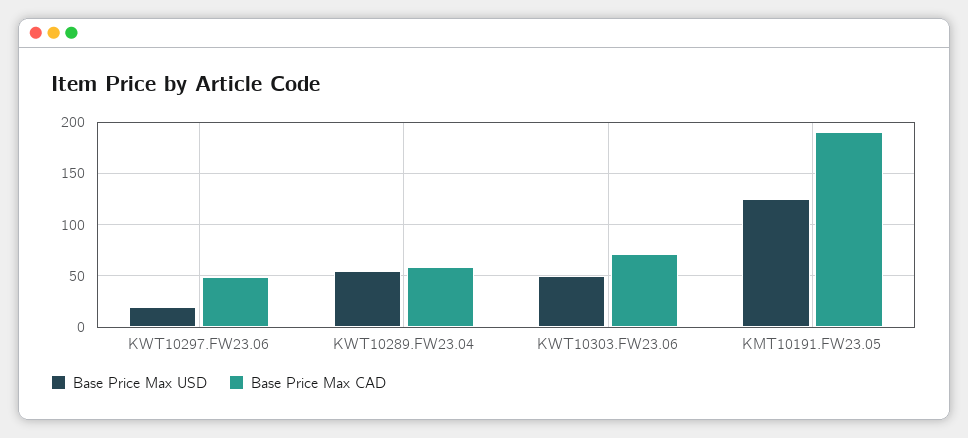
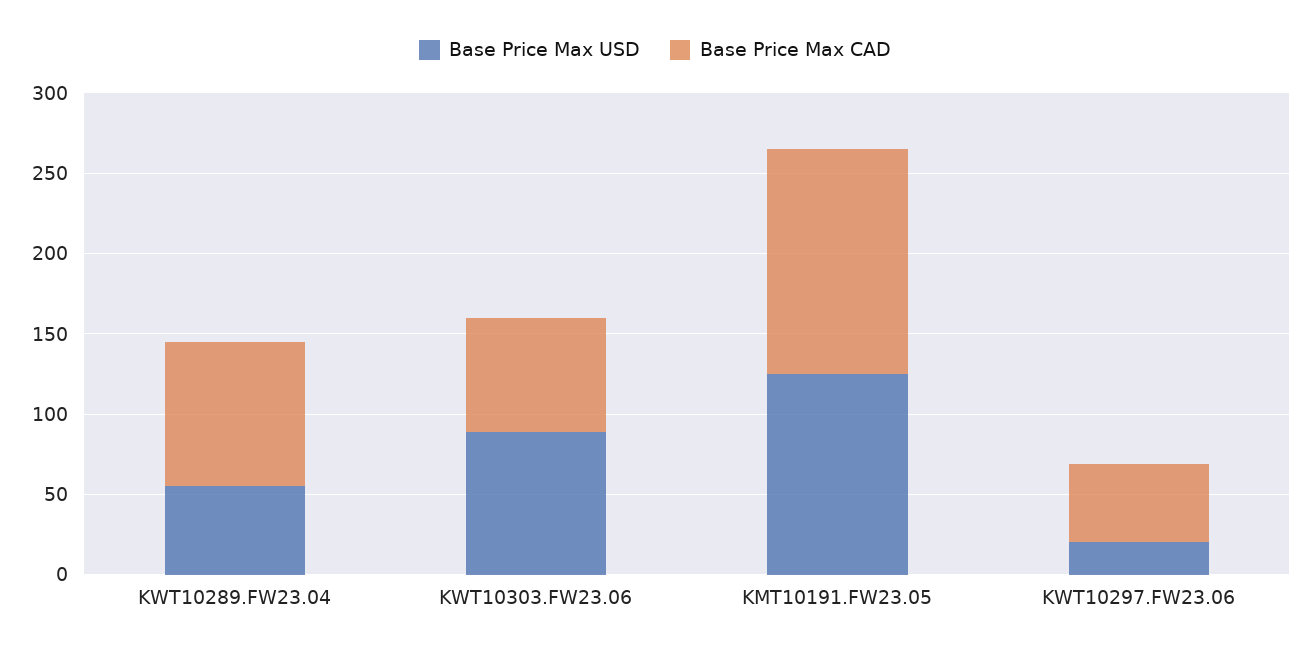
Base Price Max CAD, KWT10289.FW23.04: 60 -> 90
Base Price Max USD, KWT10303.FW23.06: 50 -> 90
Base Price Max CAD, KMT10191.FW23.05: 190 -> 140

